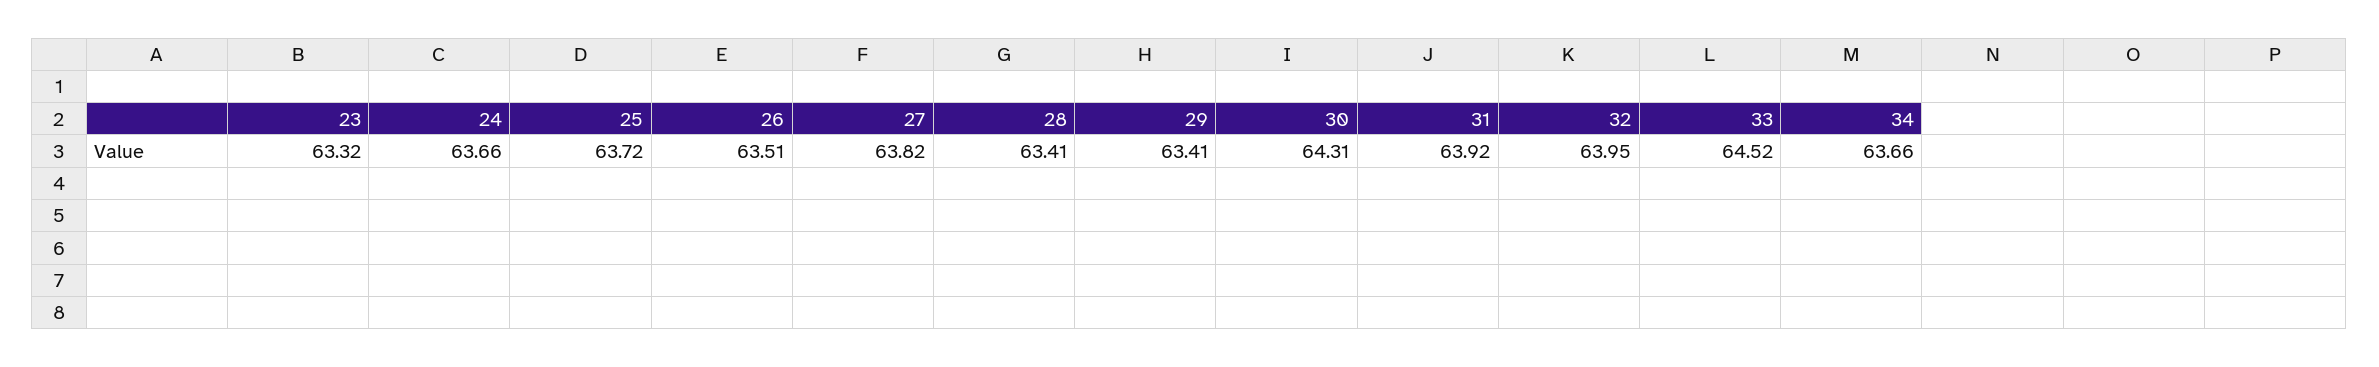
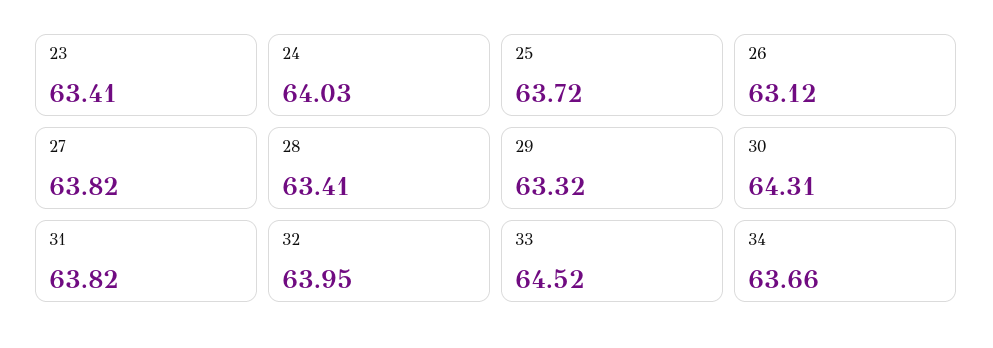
23: 63.32 -> 63.41
24: 63.66 -> 64.03
26: 63.51 -> 63.12
29: 63.41 -> 63.32
31: 63.92 -> 63.82

